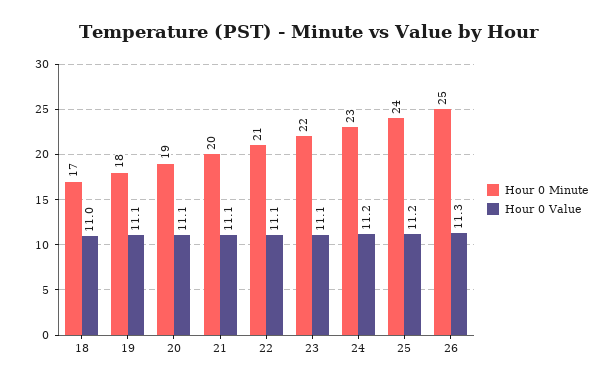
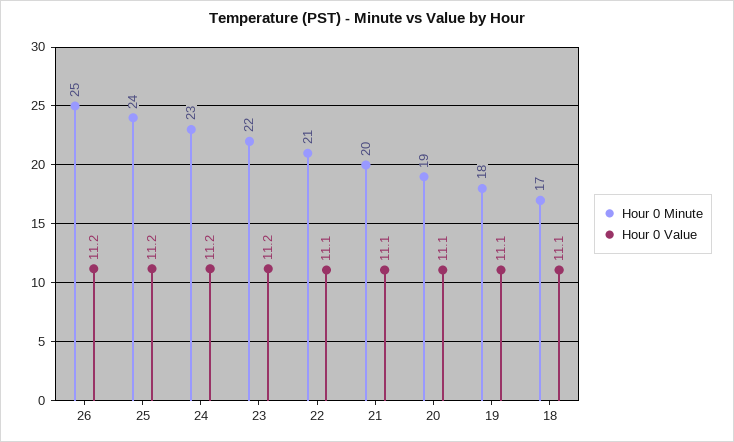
Hour 0 Value, 18: 11 -> 11.1
Hour 0 Value, 23: 11.1 -> 11.2
Hour 0 Value, 26: 11.3 -> 11.2

